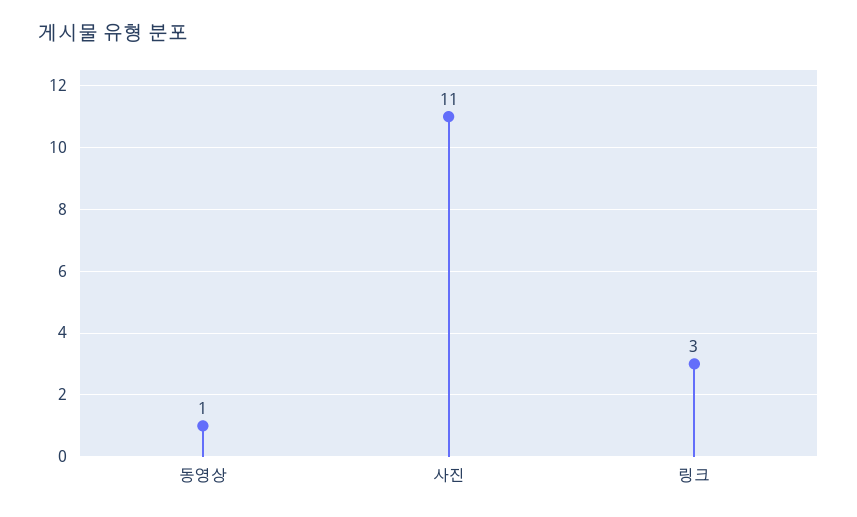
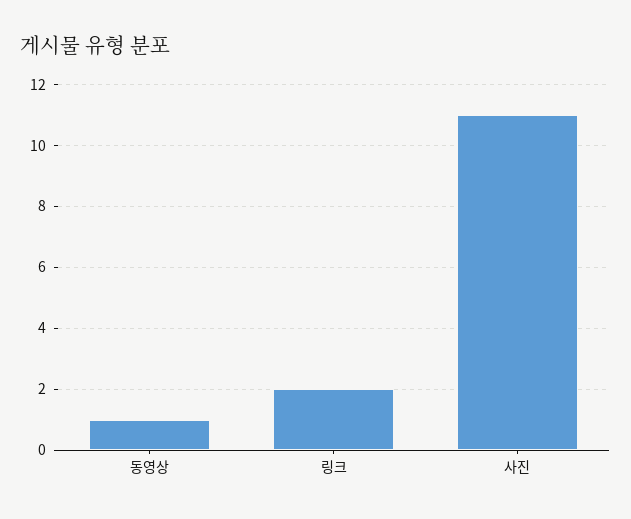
링크: 3 -> 2

